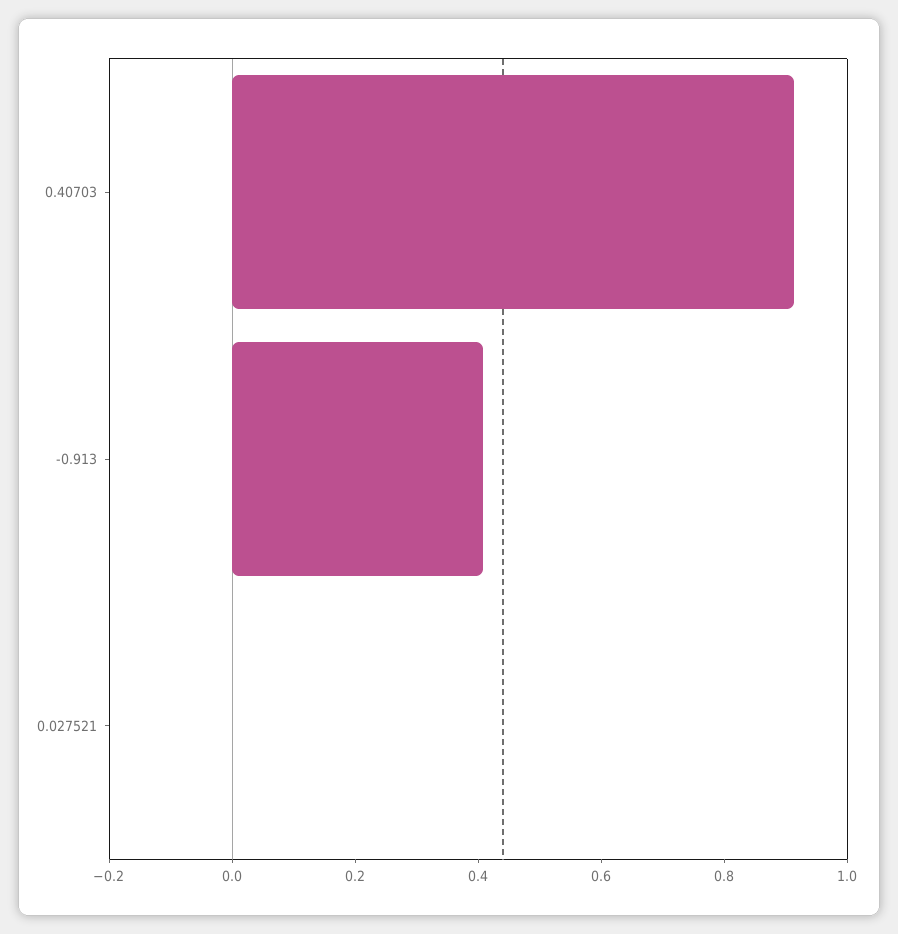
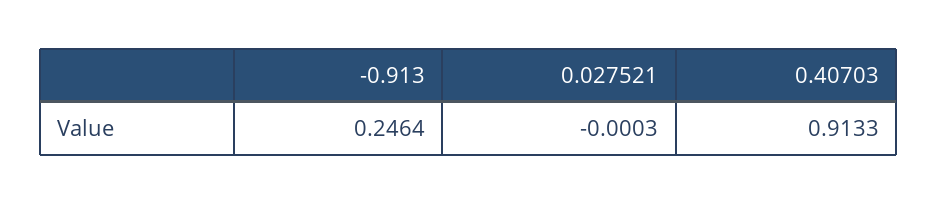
-0.913: 0.4 -> 0.2464

